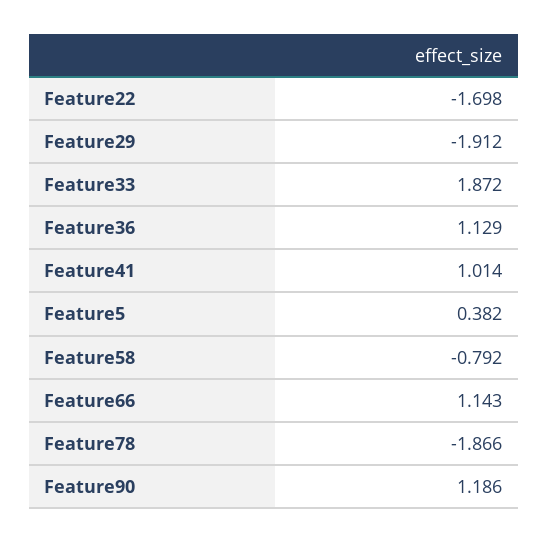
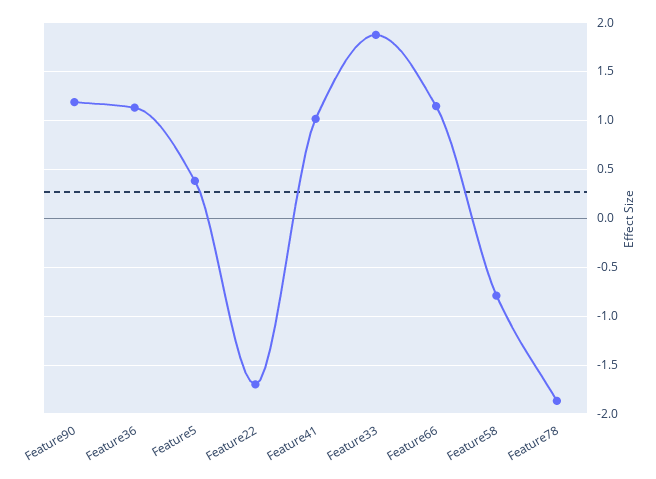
Feature29: -1.912 -> none

